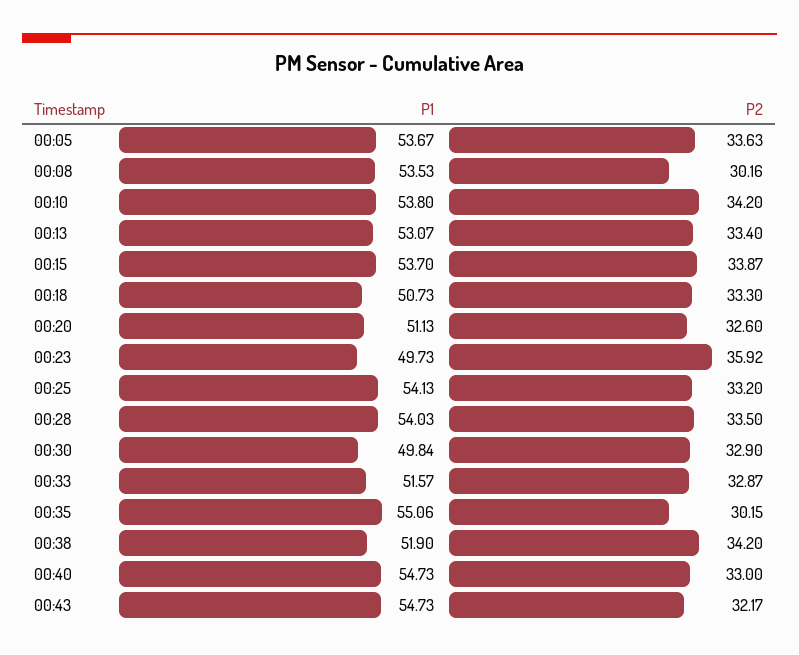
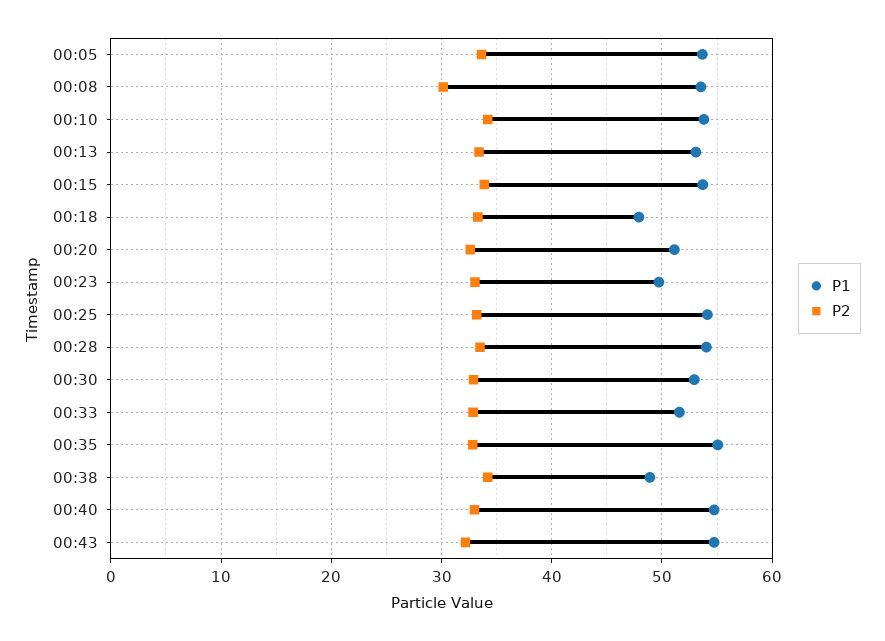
P1, 00:18: 50.73 -> 48
P2, 00:23: 35.92 -> 33
P1, 00:30: 49.84 -> 53
P2, 00:35: 30.15 -> 33
P1, 00:38: 51.9 -> 49

